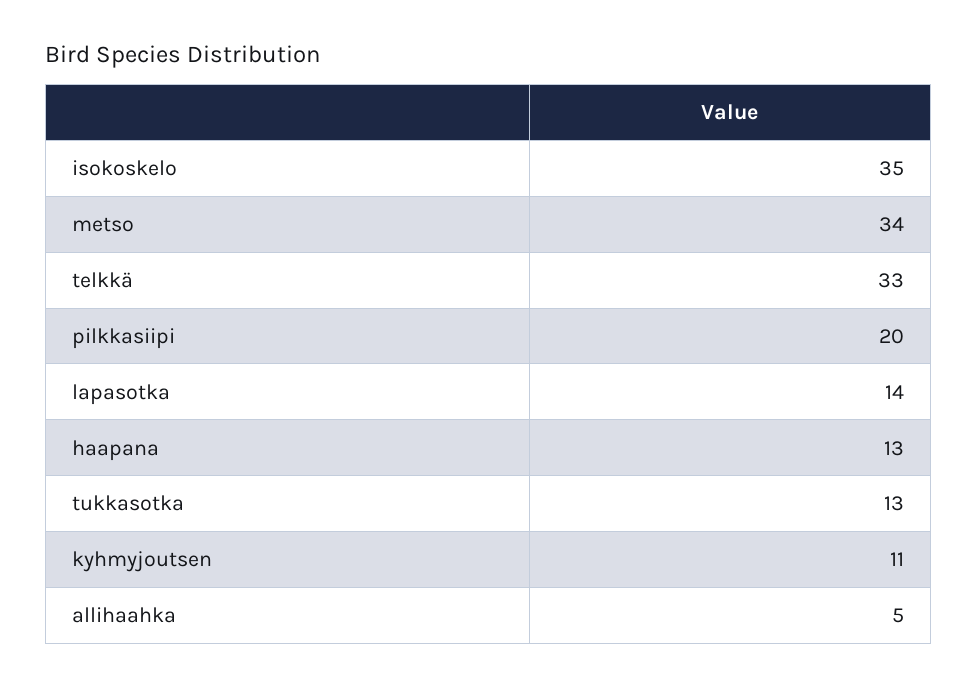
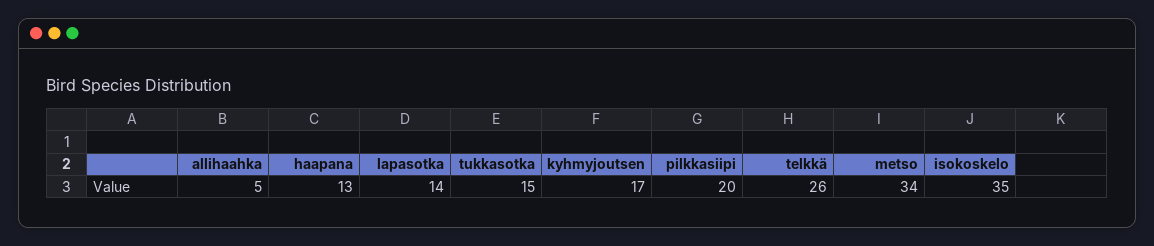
telkkä: 33 -> 26
tukkasotka: 13 -> 15
kyhmyjoutsen: 11 -> 17

